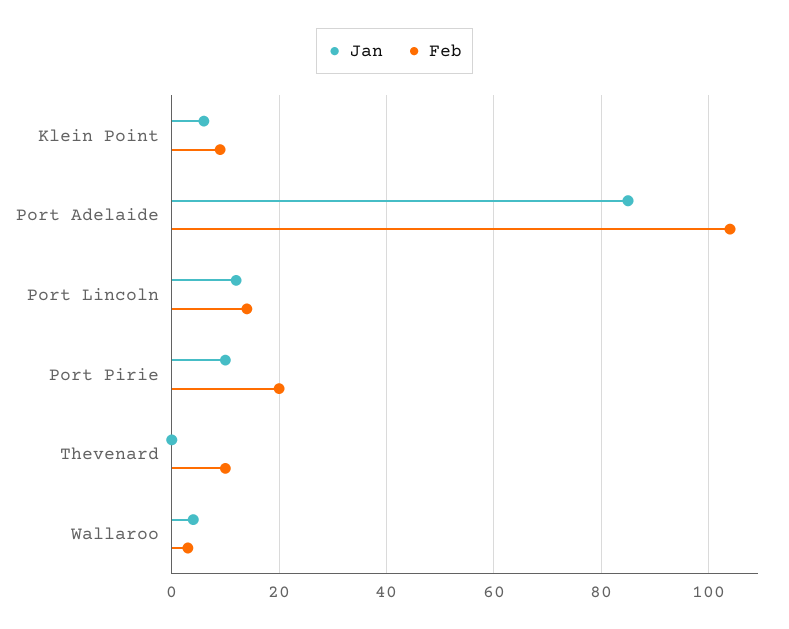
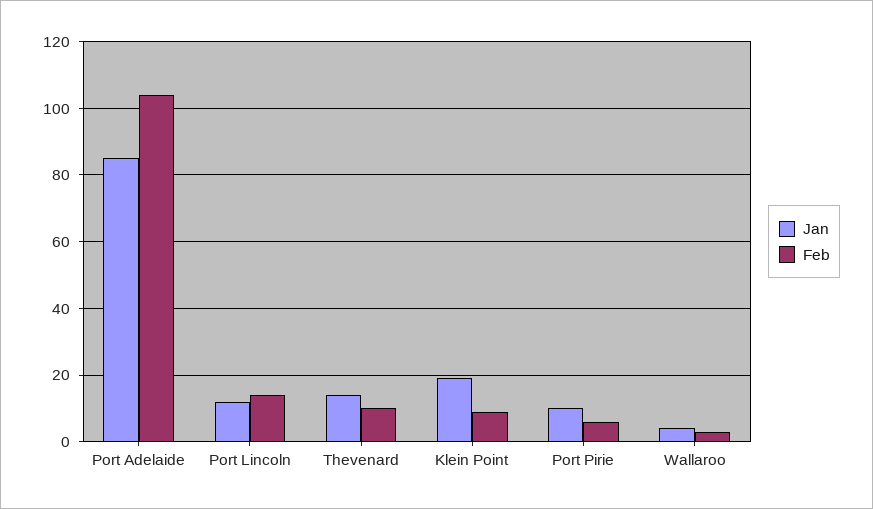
Jan, Klein Point: 5 -> 20
Feb, Port Pirie: 20 -> 5
Jan, Thevenard: 0 -> 15

